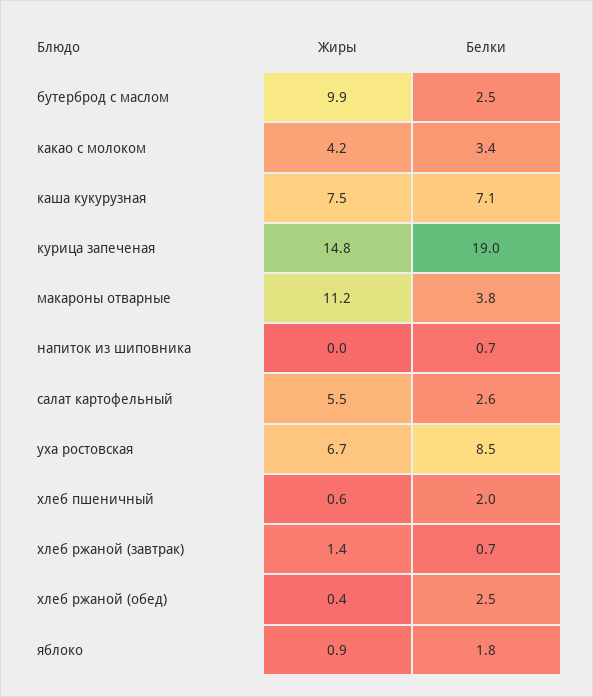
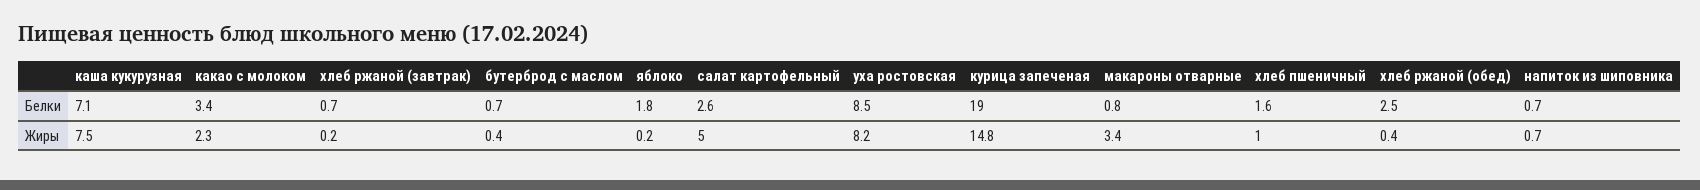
Жиры, бутерброд с маслом: 9.9 -> 0.4
Белки, бутерброд с маслом: 2.5 -> 0.7
Жиры, какао с молоком: 4.2 -> 2.3
Жиры, макароны отварные: 11.2 -> 3.4
Белки, макароны отварные: 3.8 -> 0.8
Жиры, напиток из шиповника: 0 -> 0.7
Жиры, салат картофельный: 5.5 -> 5
Жиры, уха ростовская: 6.7 -> 8.2
Жиры, хлеб пшеничный: 0.6 -> 1
Белки, хлеб пшеничный: 2 -> 1.6
Жиры, хлеб ржаной (завтрак): 1.4 -> 0.2
Жиры, яблоко: 0.9 -> 0.2

